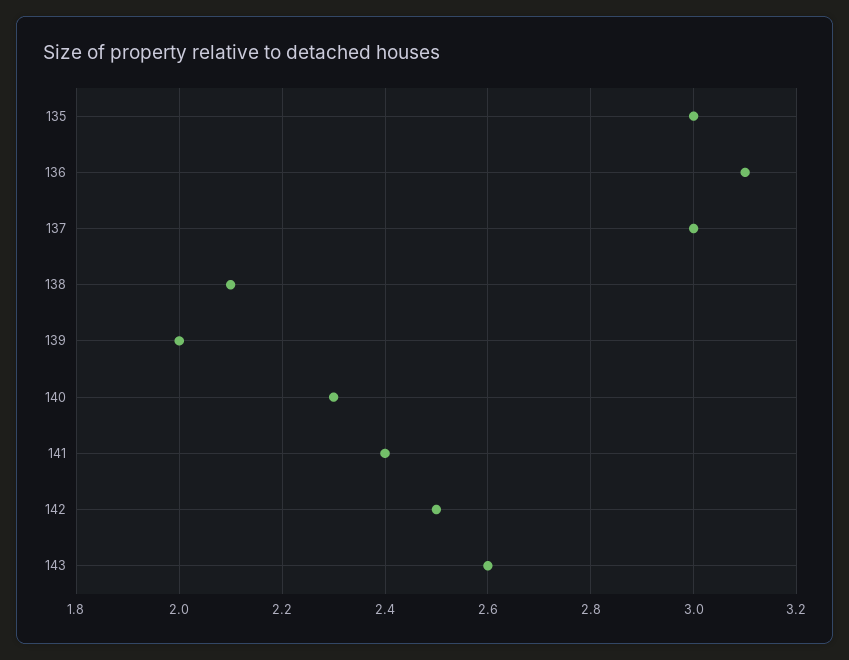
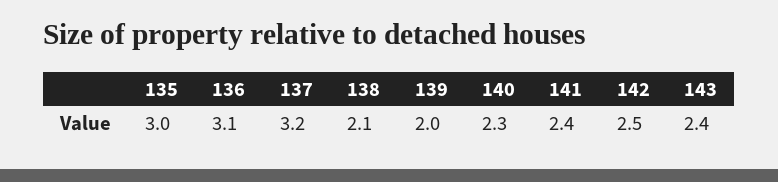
137: 3 -> 3.2
143: 2.6 -> 2.4

